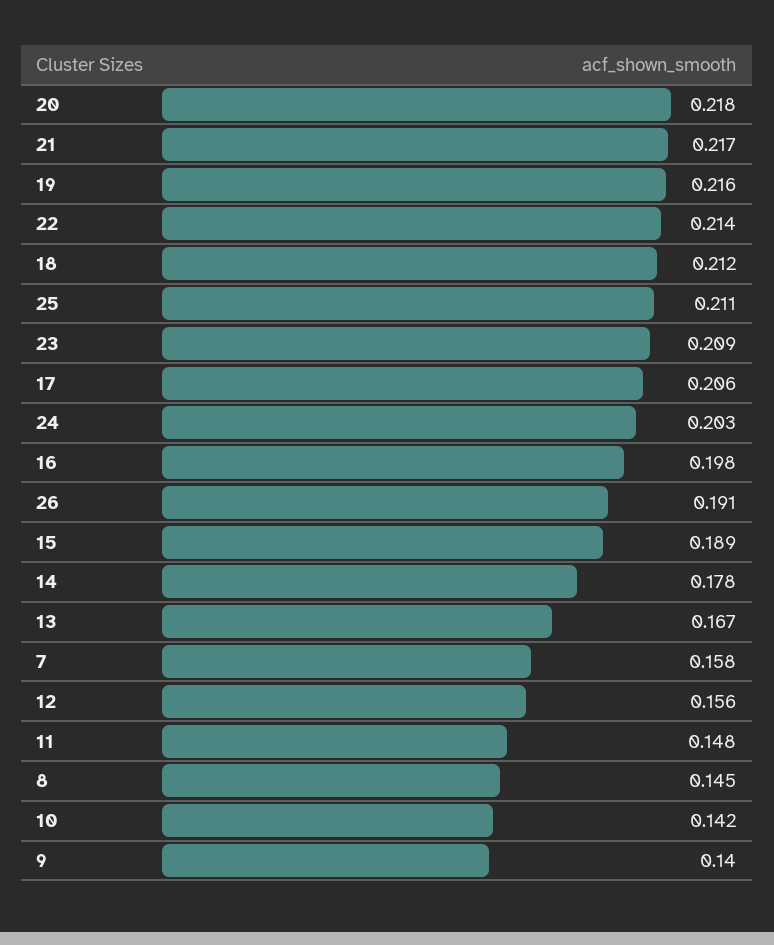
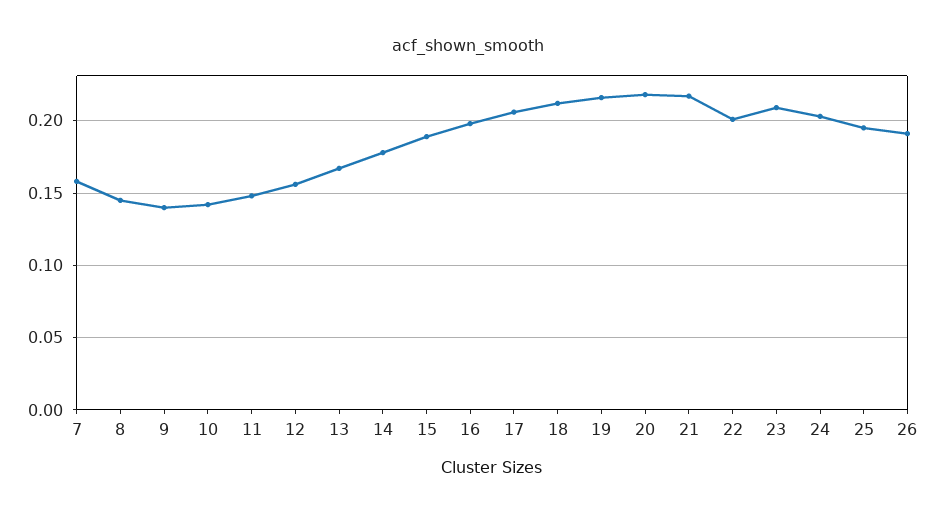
22: 0.214 -> 0.2
25: 0.211 -> 0.195

